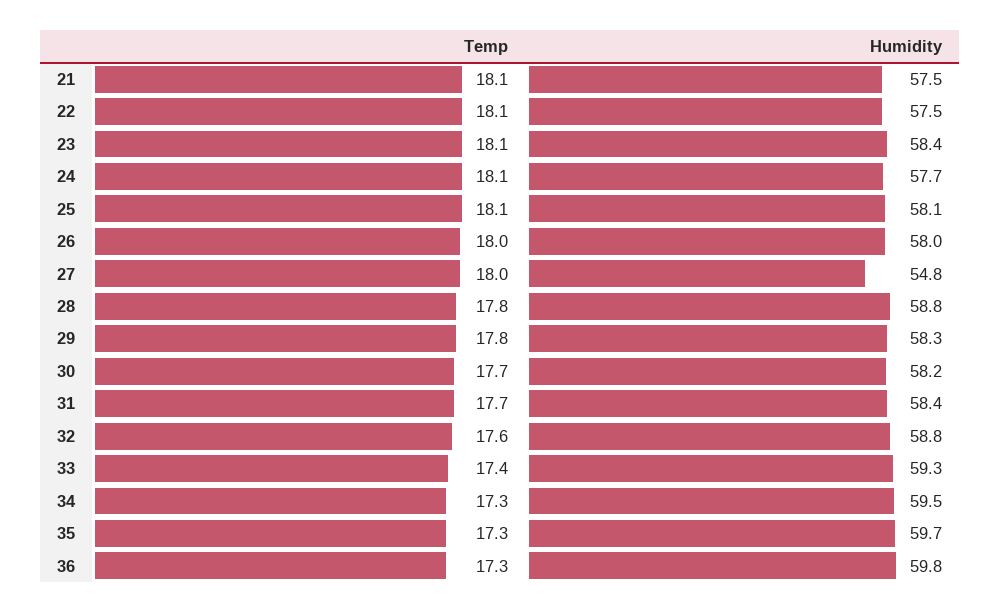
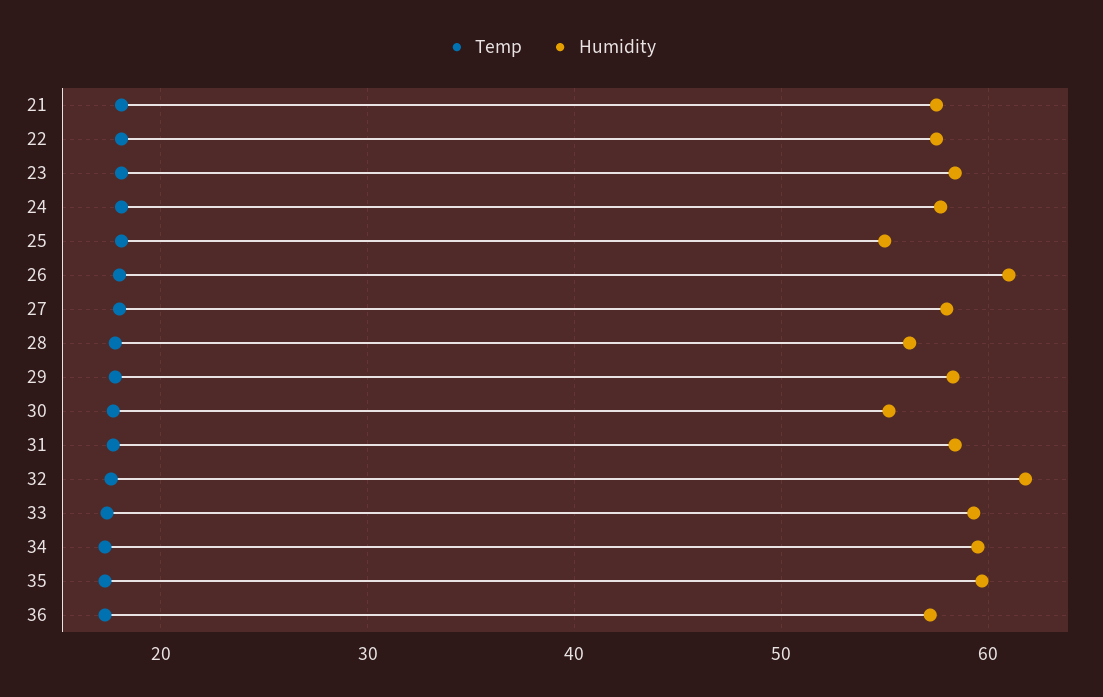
Humidity, 25: 58.1 -> 55
Humidity, 26: 58 -> 61
Humidity, 27: 54.8 -> 58
Humidity, 28: 58.8 -> 56
Humidity, 30: 58.2 -> 55
Humidity, 32: 58.8 -> 62
Humidity, 36: 59.8 -> 57

